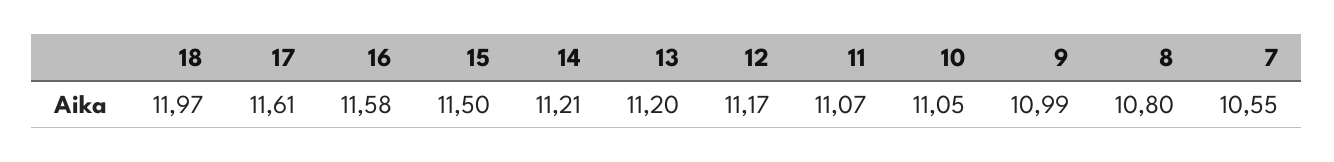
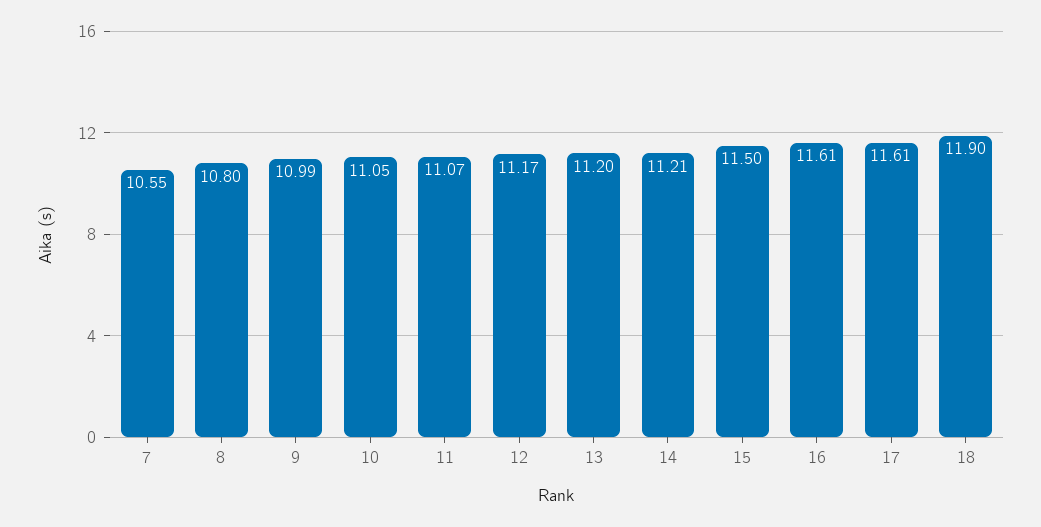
18: 11.97 -> 11.9
16: 11.58 -> 11.61

